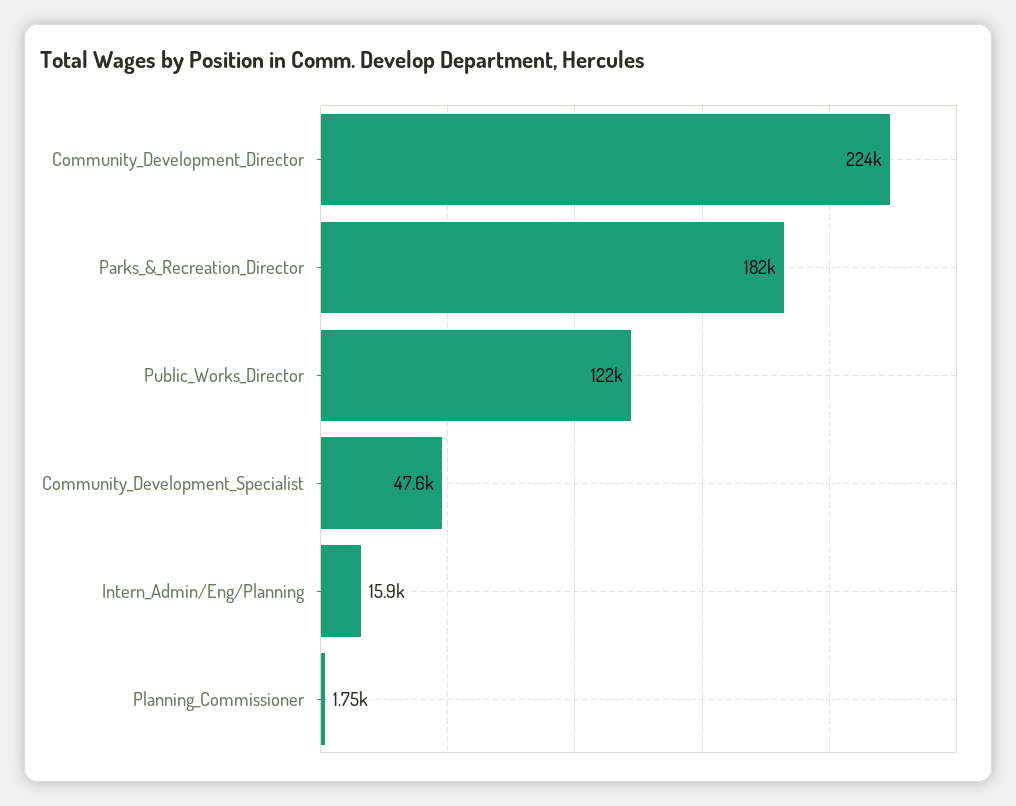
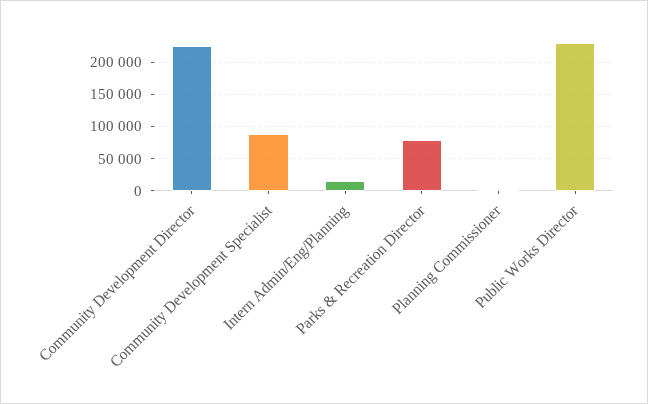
Parks_&_Recreation_Director: 182000 -> 80000
Public_Works_Director: 122000 -> 230000
Community_Development_Specialist: 47600 -> 90000

